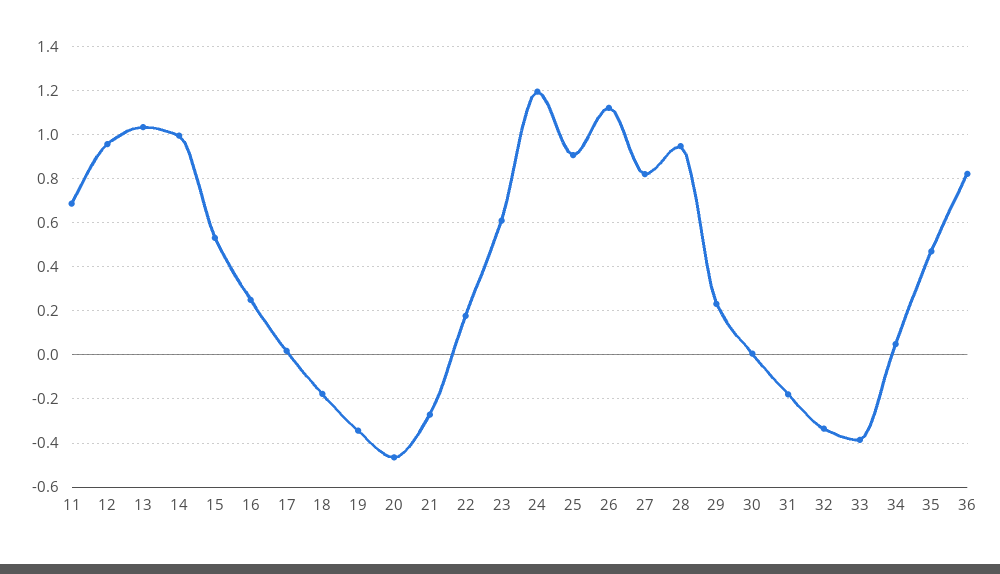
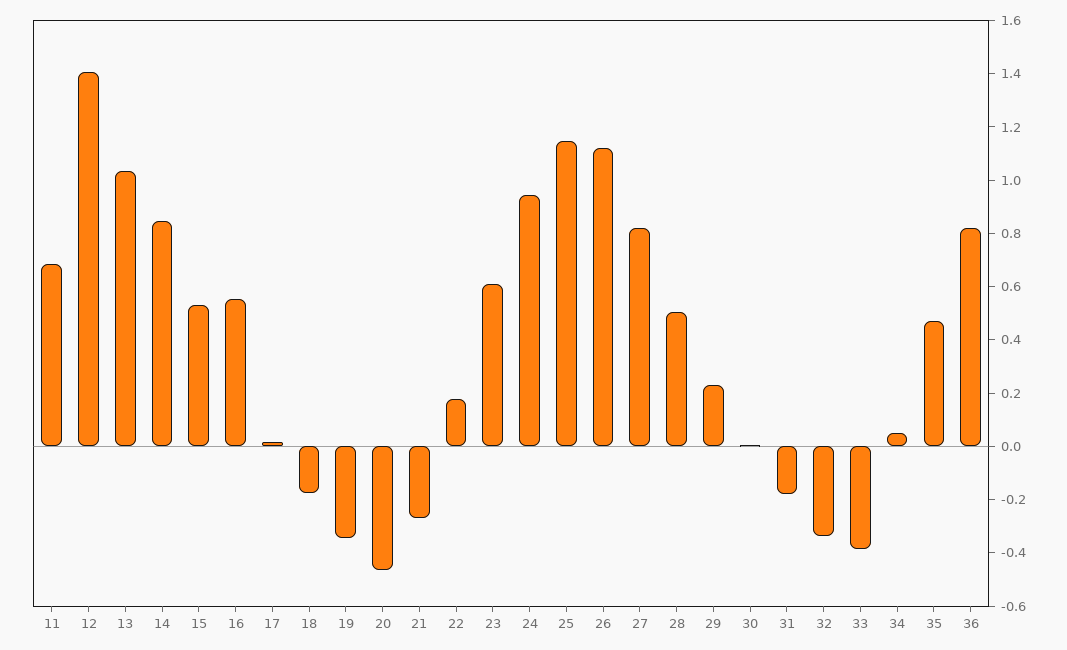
12: 0.95 -> 1.4
14: 1 -> 0.85
16: 0.25 -> 0.55
24: 1.2 -> 0.95
25: 0.9 -> 1.15
28: 0.95 -> 0.5

